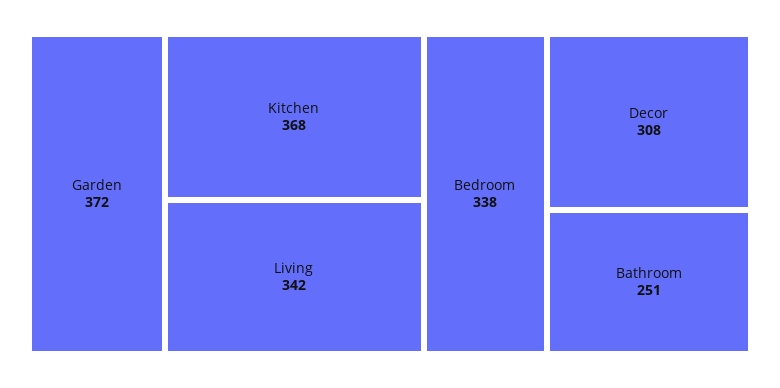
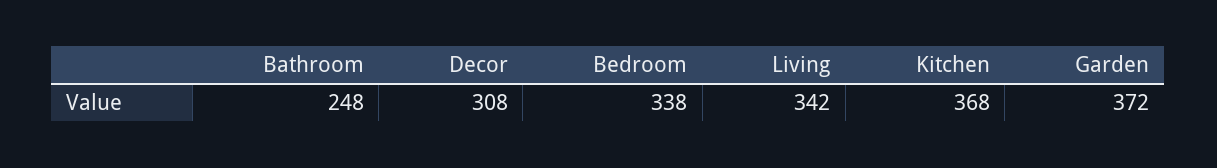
Bathroom: 251 -> 248

